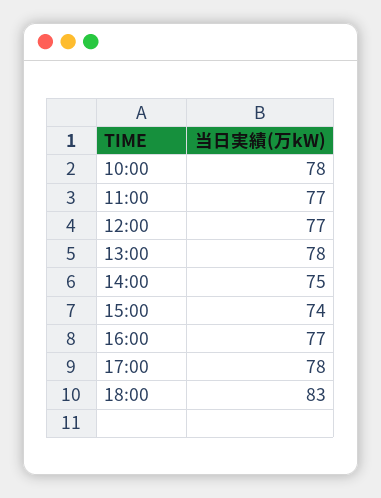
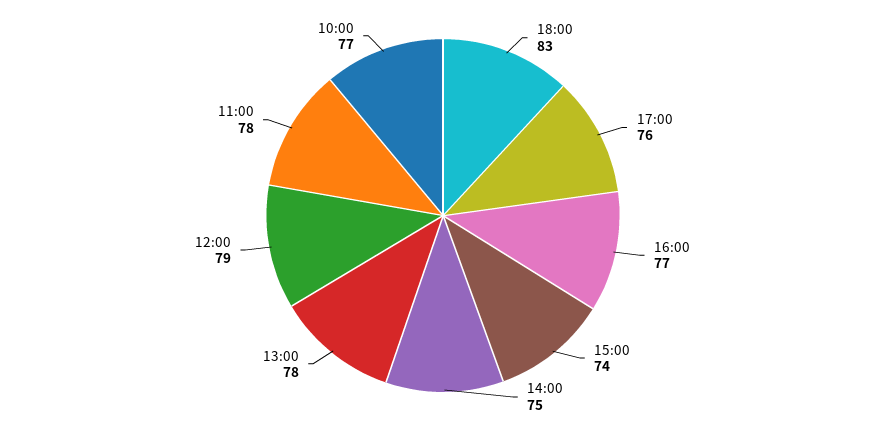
10:00: 78 -> 77
11:00: 77 -> 78
12:00: 77 -> 79
17:00: 78 -> 76

